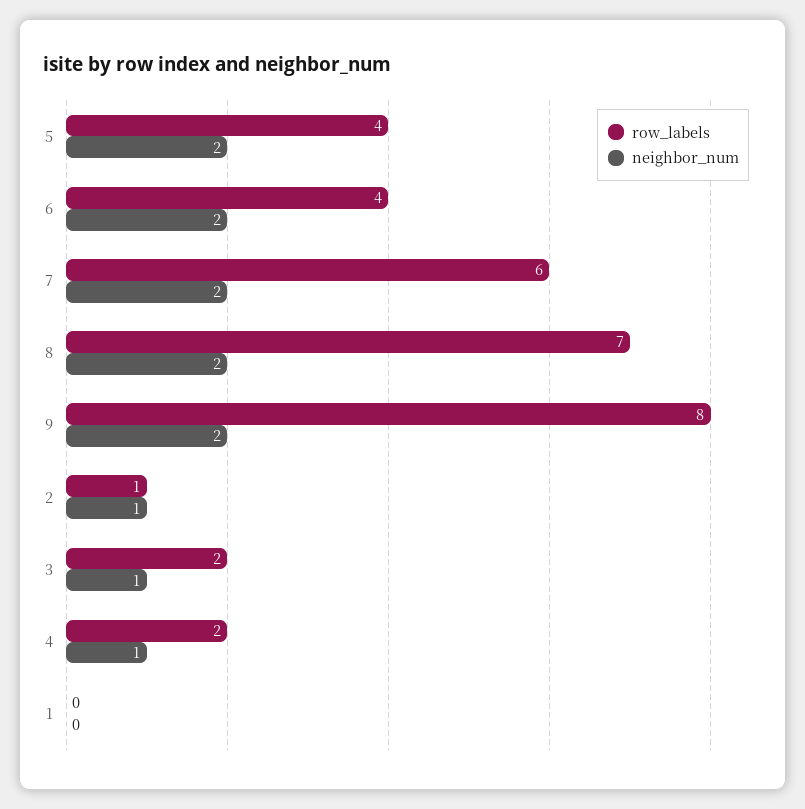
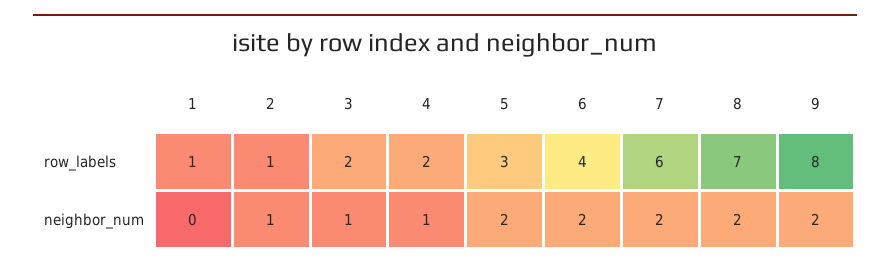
row_labels, 5: 4 -> 3
row_labels, 1: 0 -> 1

